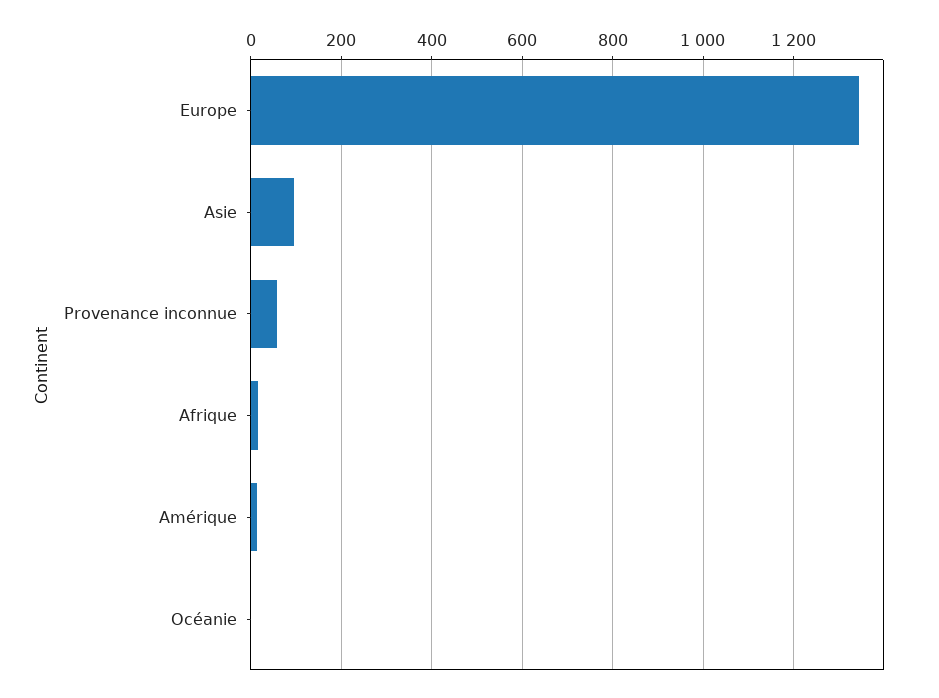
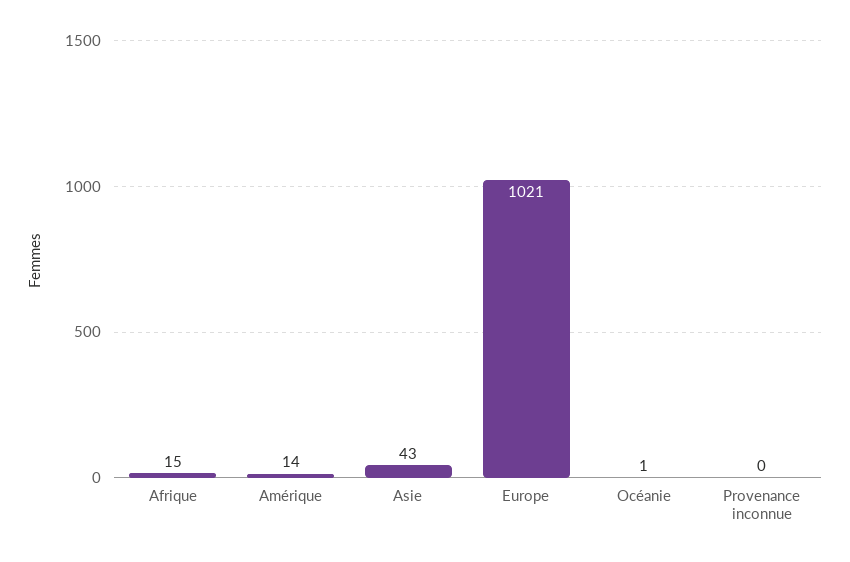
Europe: 1340 -> 1021
Asie: 100 -> 43
Provenance inconnue: 60 -> 0

